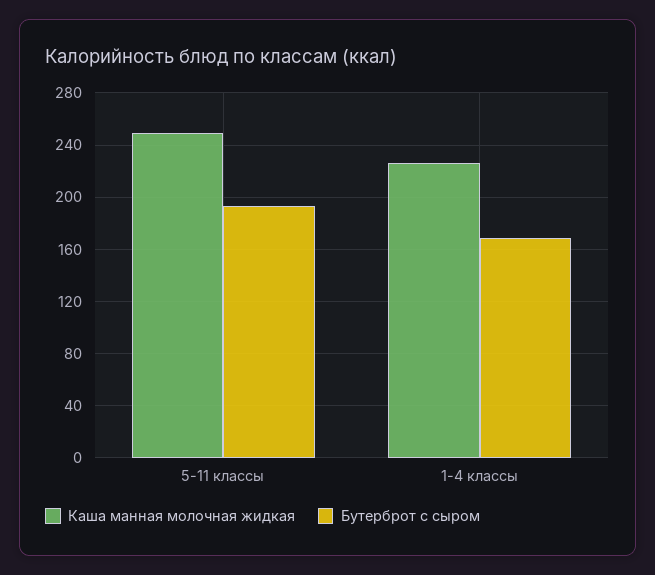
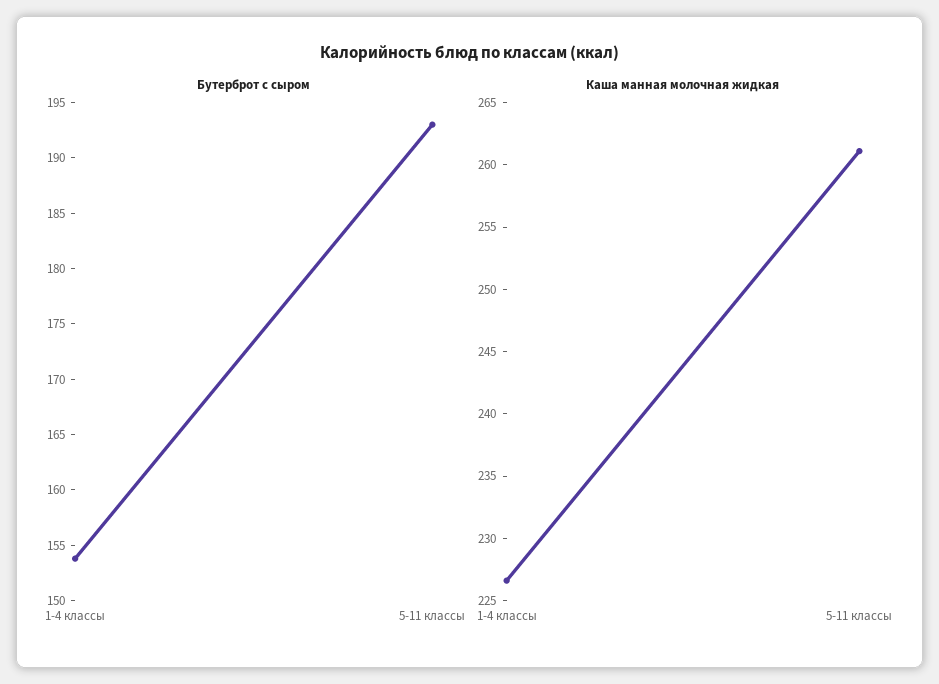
Каша манная молочная жидкая, 5-11 классы: 250 -> 261
Бутерброт с сыром, 1-4 классы: 170 -> 154

